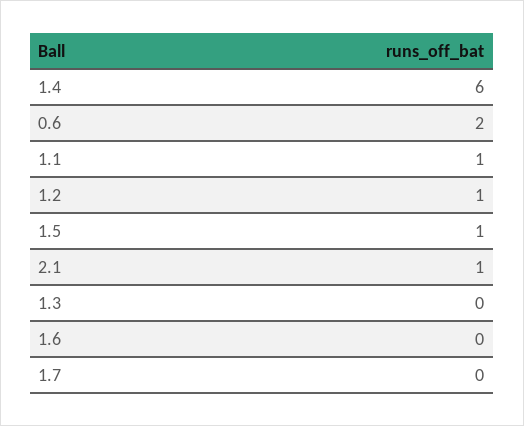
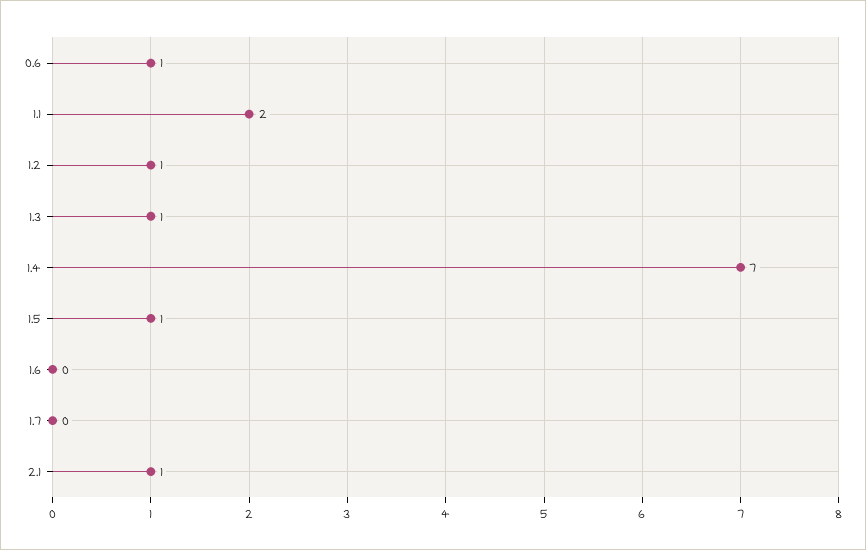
1.4: 6 -> 7
0.6: 2 -> 1
1.1: 1 -> 2
1.3: 0 -> 1

